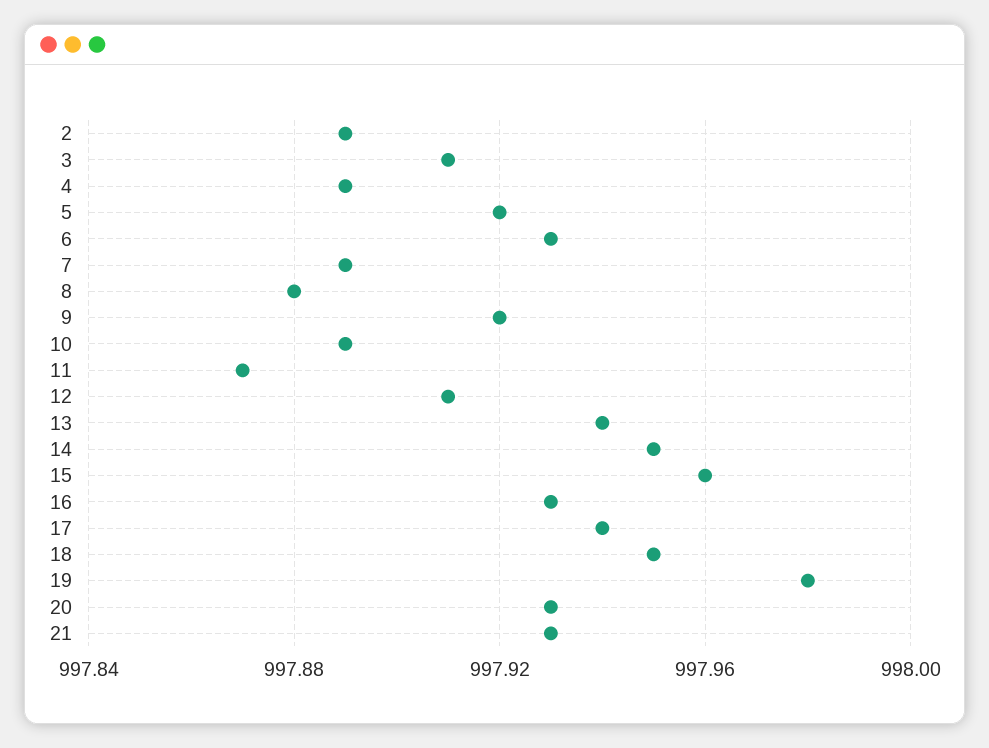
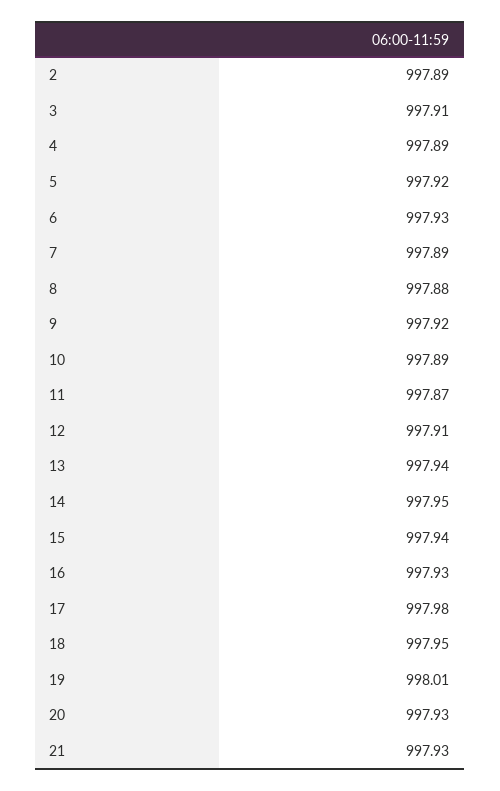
15: 997.96 -> 997.94
17: 997.94 -> 997.98
19: 997.98 -> 998.01

